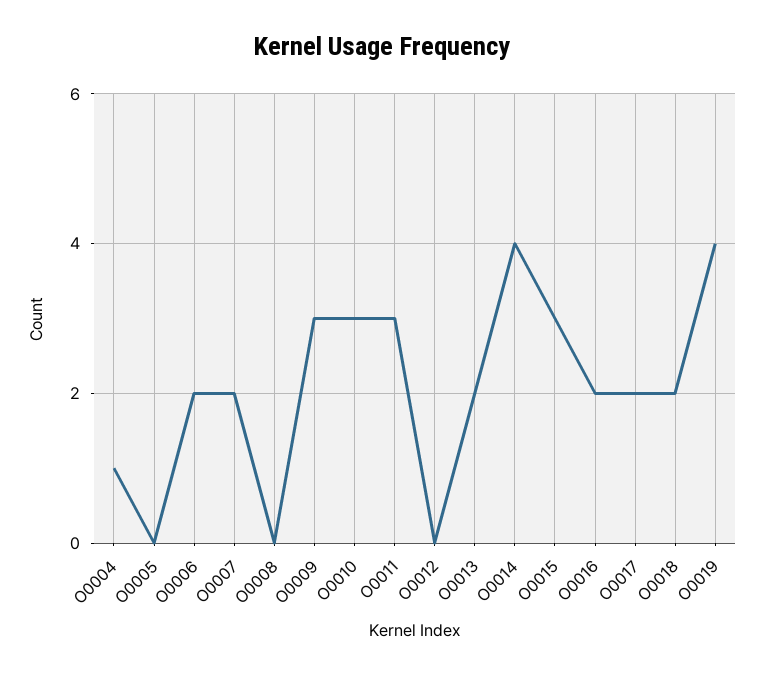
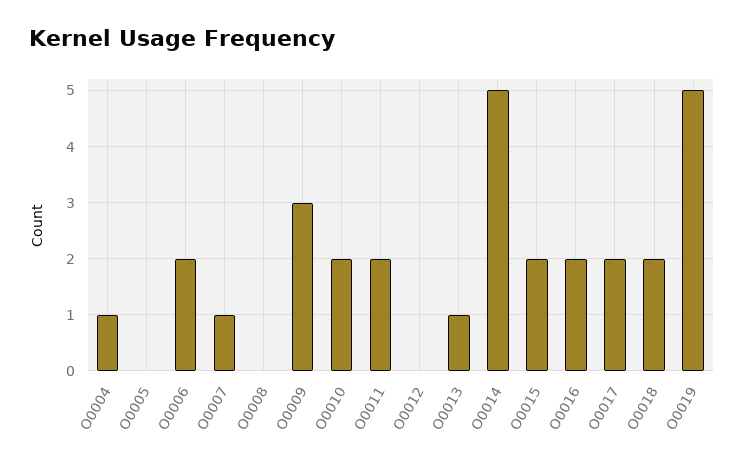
O0007: 2 -> 1
O0010: 3 -> 2
O0011: 3 -> 2
O0013: 2 -> 1
O0014: 4 -> 5
O0015: 3 -> 2
O0019: 4 -> 5

